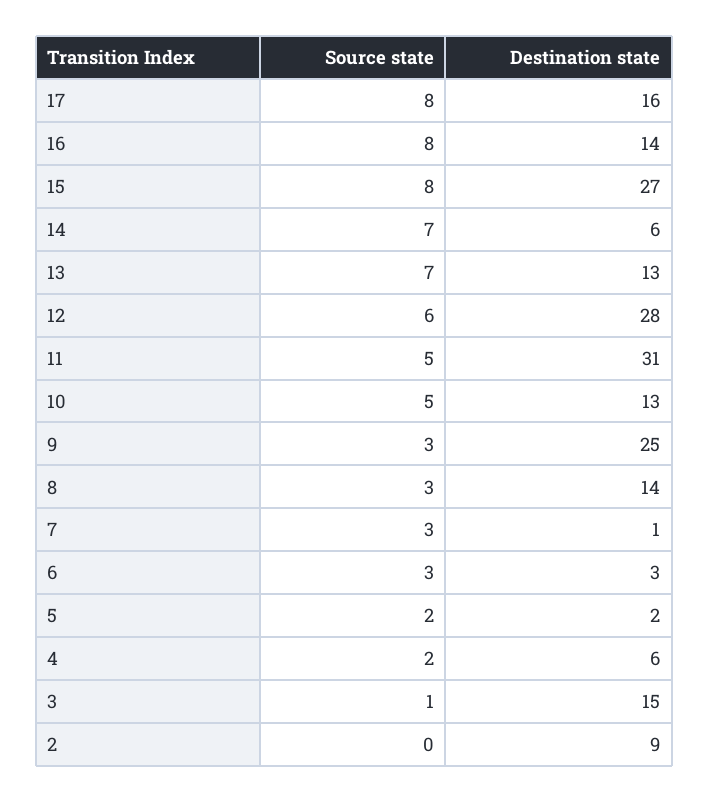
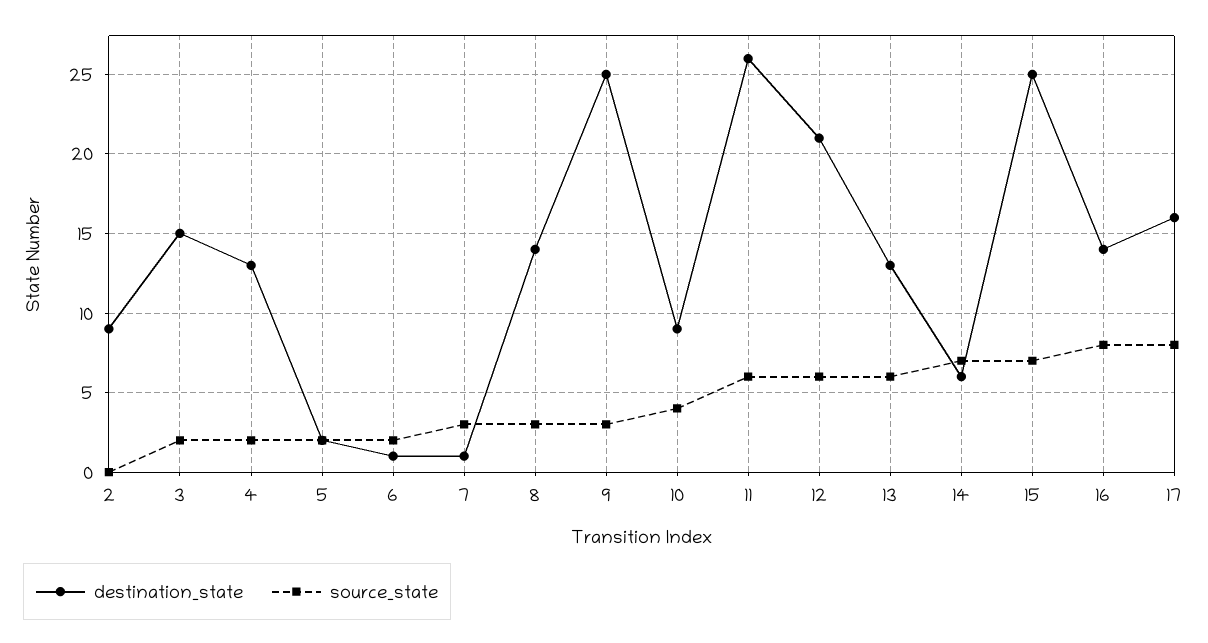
Source state, 15: 8 -> 7
Destination state, 15: 27 -> 25
Source state, 13: 7 -> 6
Destination state, 12: 28 -> 21
Source state, 11: 5 -> 6
Destination state, 11: 31 -> 26
Source state, 10: 5 -> 4
Destination state, 10: 13 -> 9
Source state, 6: 3 -> 2
Destination state, 6: 3 -> 1
Destination state, 4: 6 -> 13
Source state, 3: 1 -> 2

